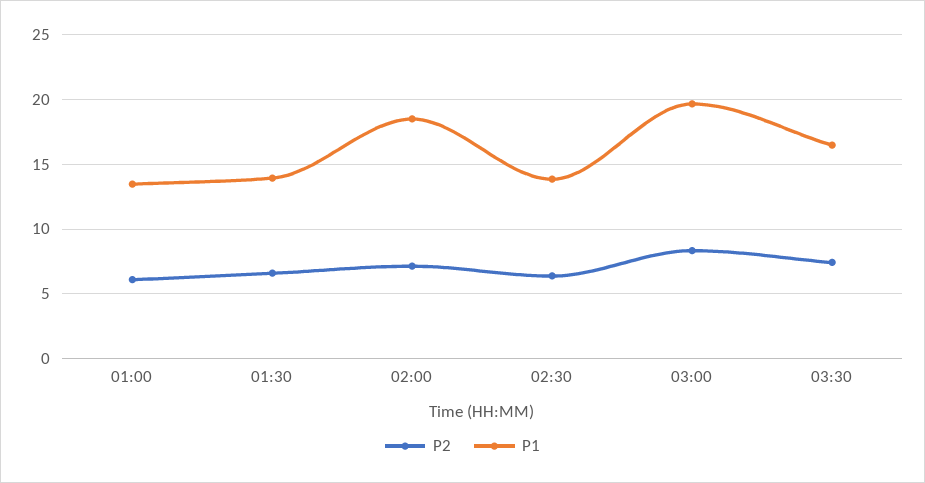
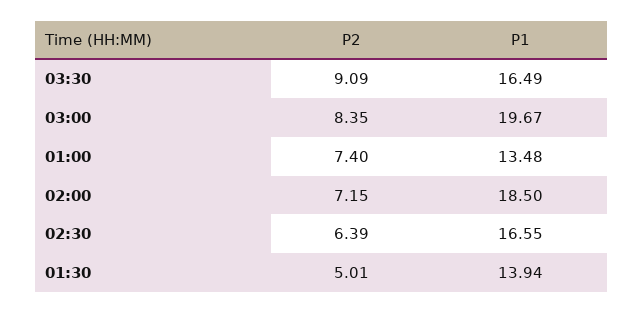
P2, 01:00: 6 -> 7.4
P2, 01:30: 6.5 -> 5.01
P1, 02:30: 14 -> 16.55
P2, 03:30: 7.5 -> 9.09

